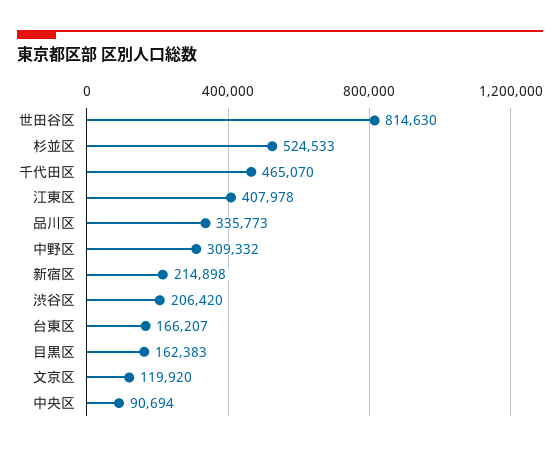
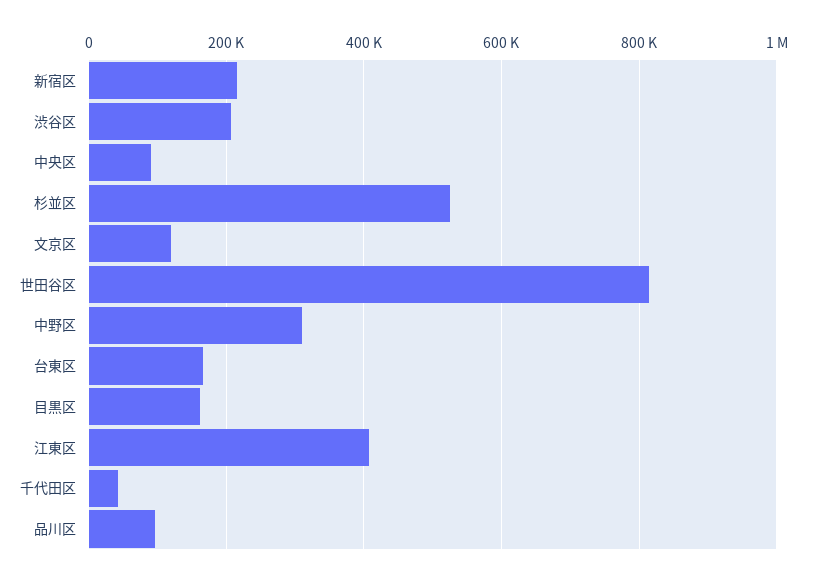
千代田区: 465070 -> 40000
品川区: 335773 -> 100000

